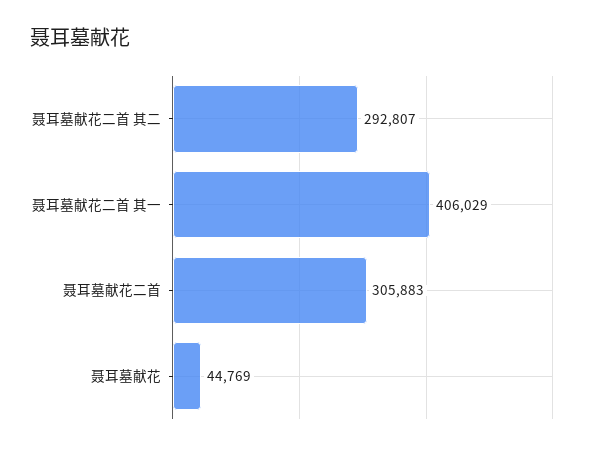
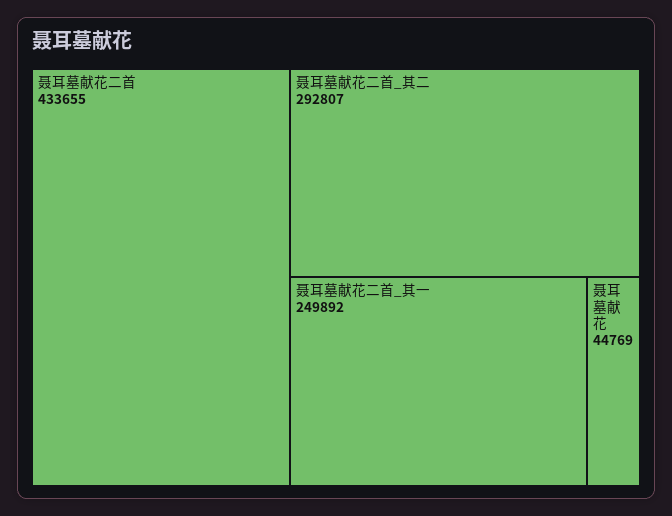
聂耳墓献花二首 其一: 406029 -> 249892
聂耳墓献花二首: 305883 -> 433655

